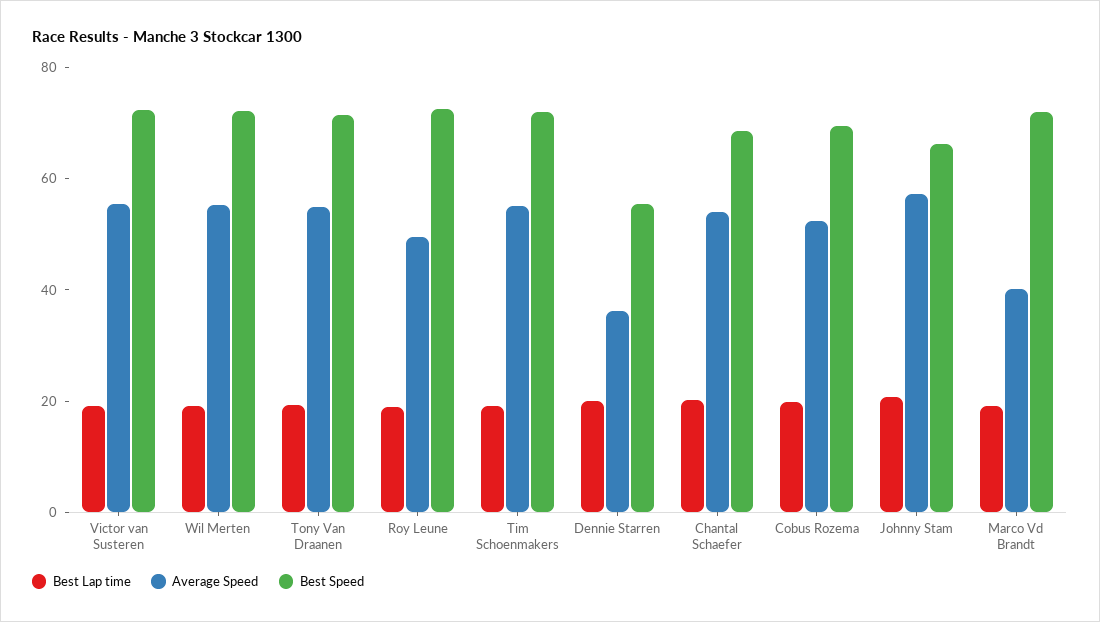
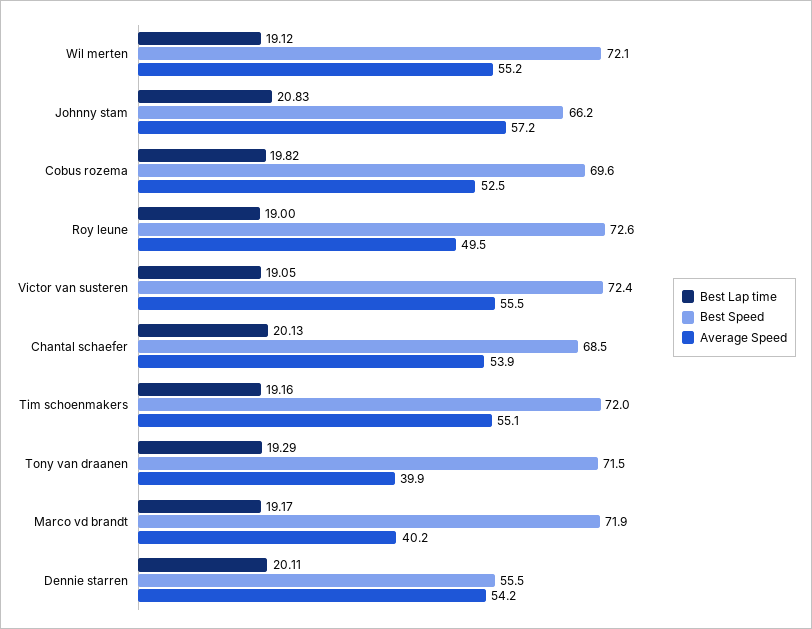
Average Speed, Tony Van Draanen: 55 -> 39.9
Average Speed, Dennie Starren: 35 -> 54.2

